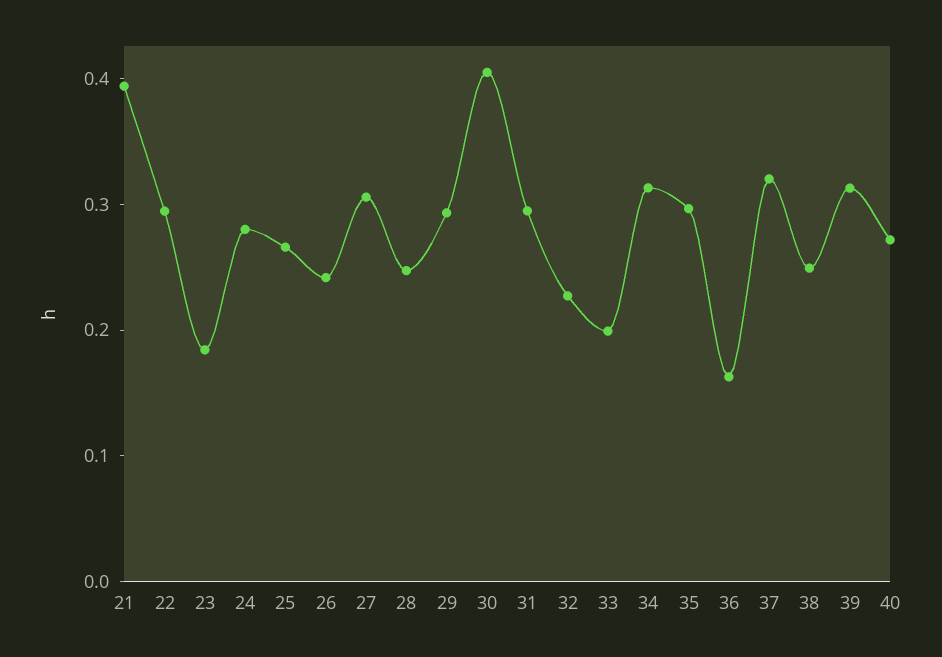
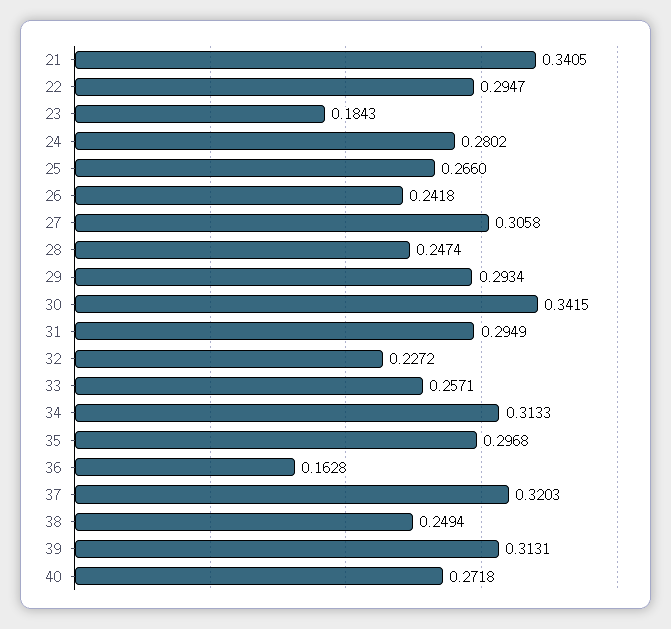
21: 0.4 -> 0.3405
30: 0.4 -> 0.3415
33: 0.2 -> 0.2571

